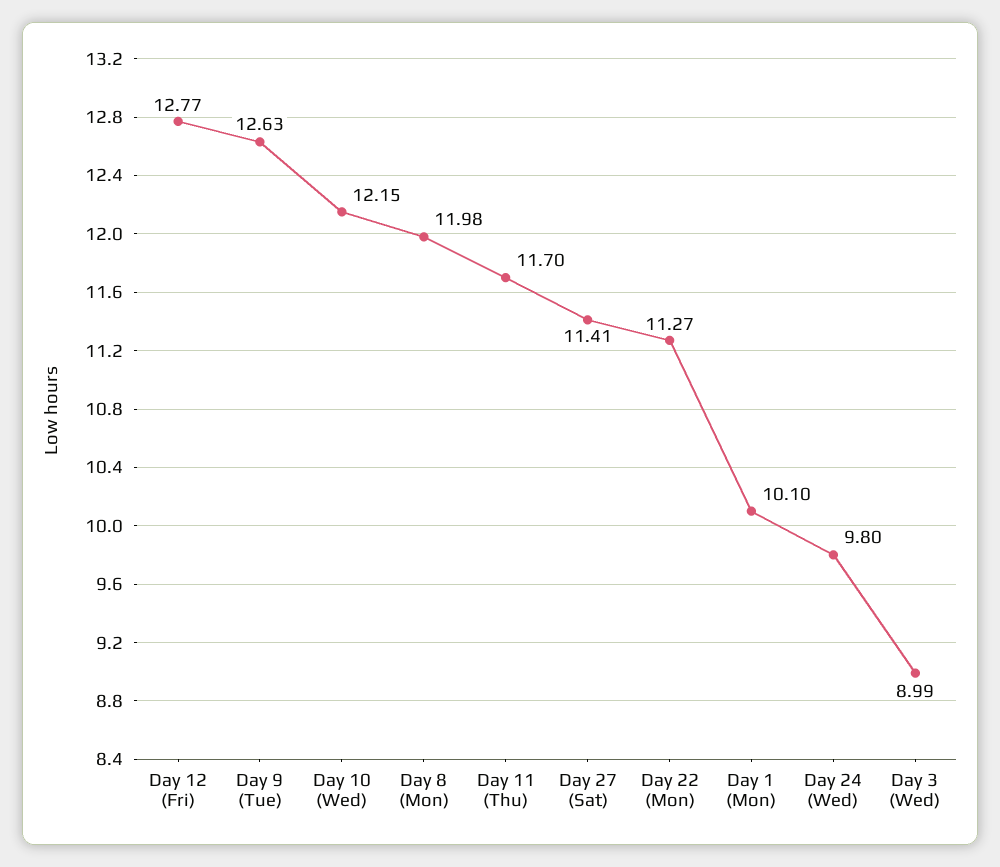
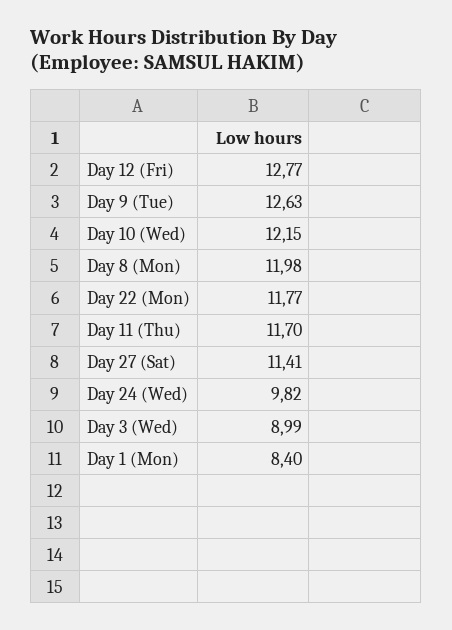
Day 22 (Mon): 11.27 -> 11.77
Day 1 (Mon): 10.1 -> 8.4
Day 24 (Wed): 9.8 -> 9.82

